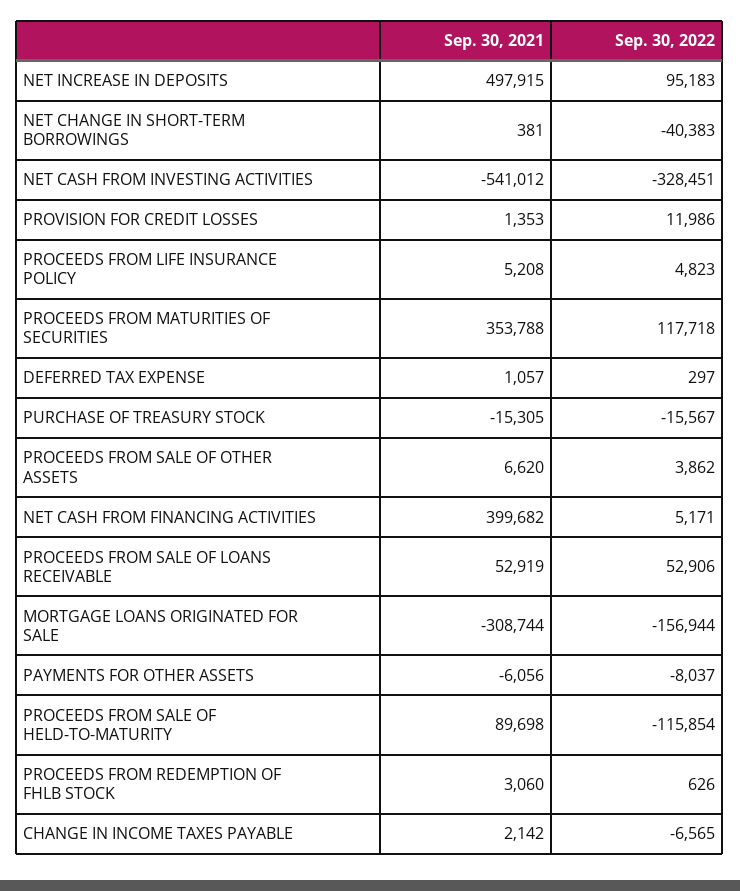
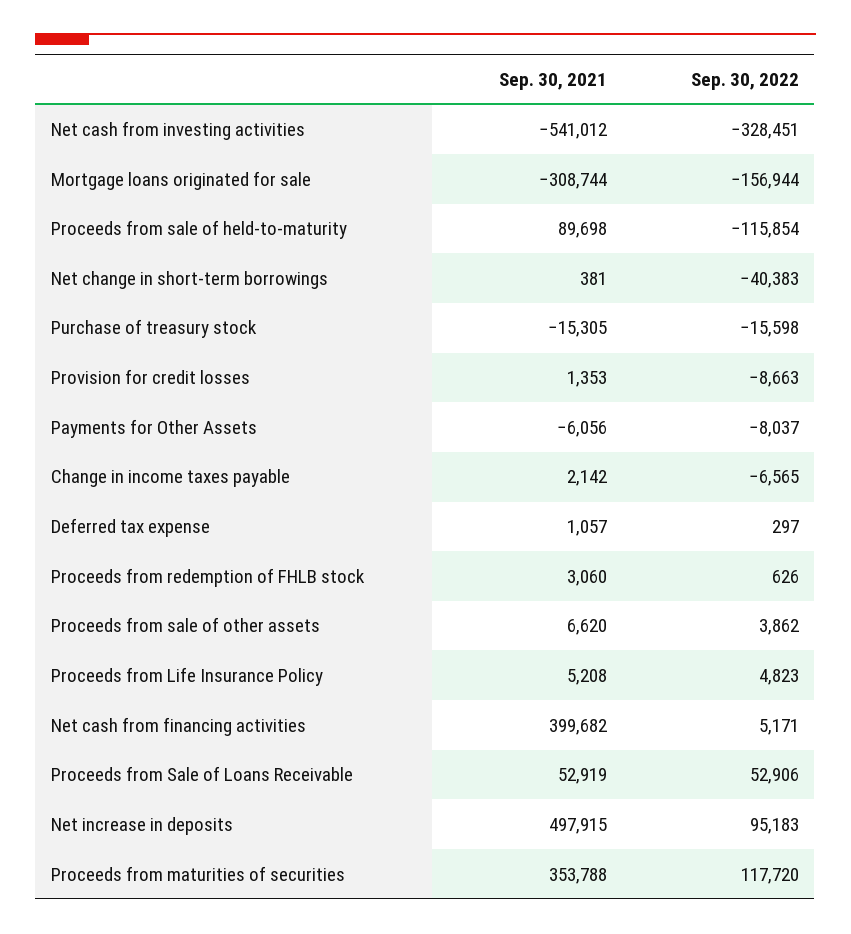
Sep. 30, 2022, PROVISION FOR CREDIT LOSSES: 11986 -> -8663
Sep. 30, 2022, PROCEEDS FROM MATURITIES OF SECURITIES: 117718 -> 117720
Sep. 30, 2022, PURCHASE OF TREASURY STOCK: -15567 -> -15598

